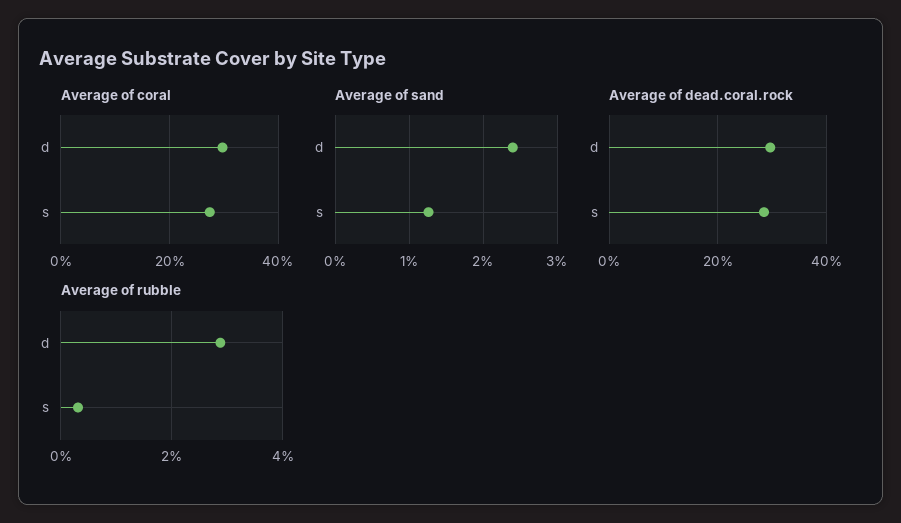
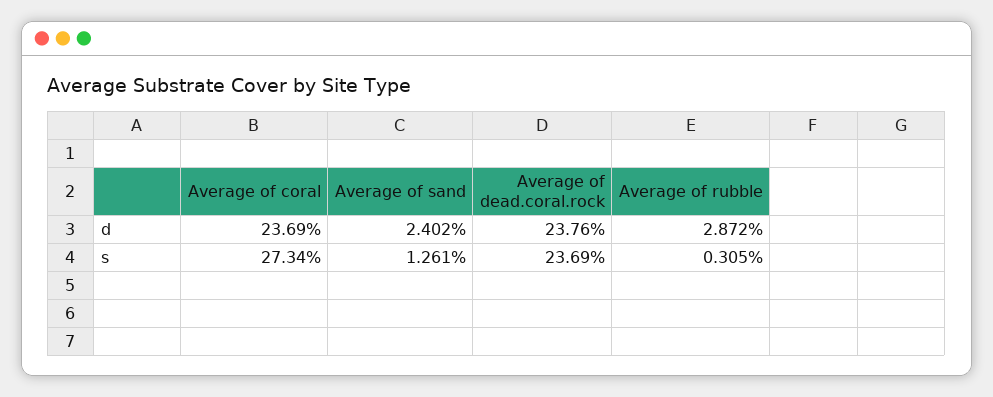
Average of coral, d: 30 -> 23.69
Average of dead.coral.rock, d: 30 -> 23.76
Average of dead.coral.rock, s: 28 -> 23.69

